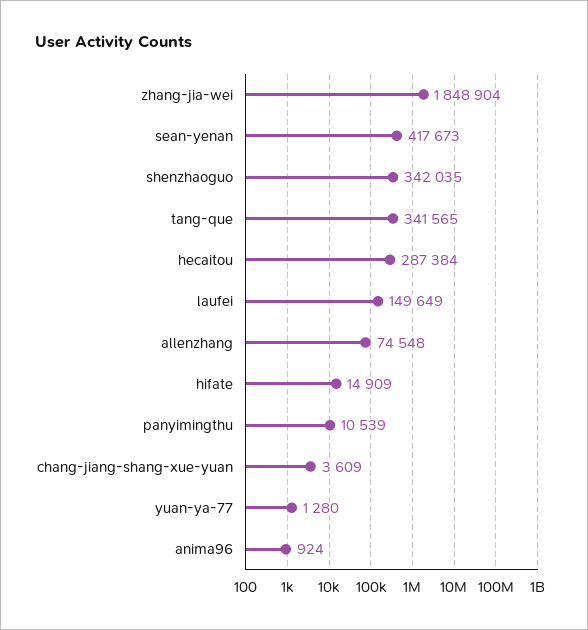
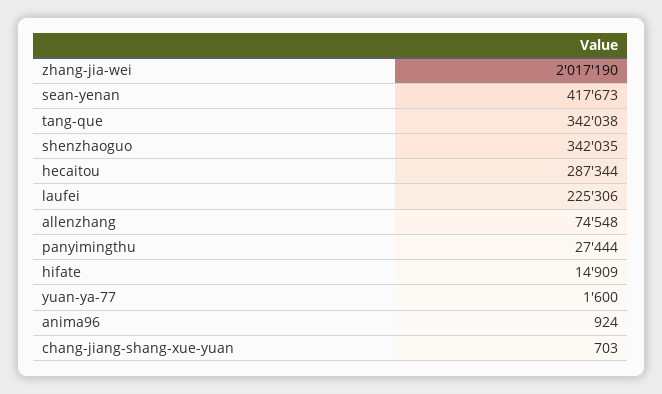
zhang-jia-wei: 1848904 -> 2017190
tang-que: 341565 -> 342038
hecaitou: 287384 -> 287344
laufei: 149649 -> 225306
panyimingthu: 10539 -> 27444
chang-jiang-shang-xue-yuan: 3609 -> 703
yuan-ya-77: 1280 -> 1600

